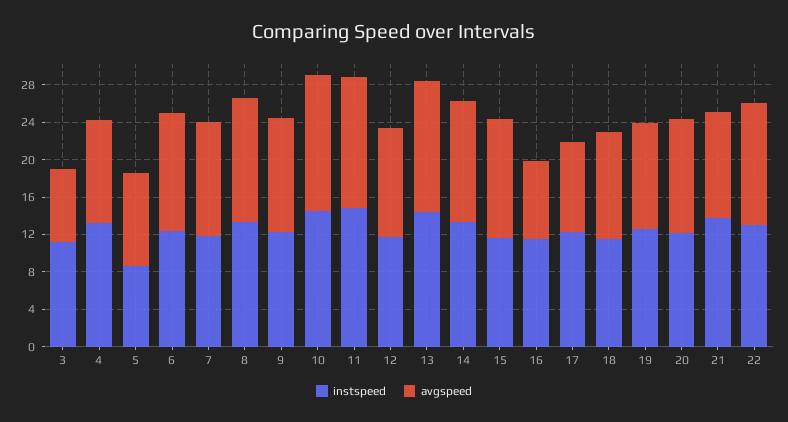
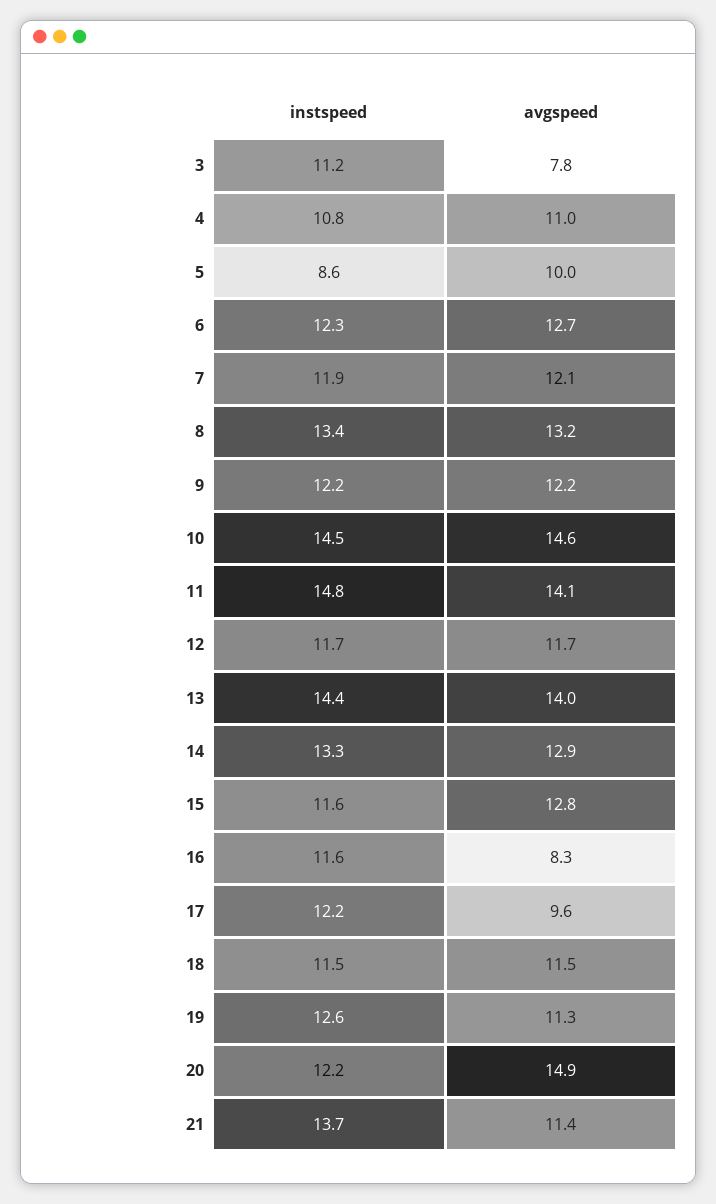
instspeed, 4: 13 -> 10.8
avgspeed, 20: 12 -> 14.9
instspeed, 22: 13 -> none
avgspeed, 22: 13 -> none

